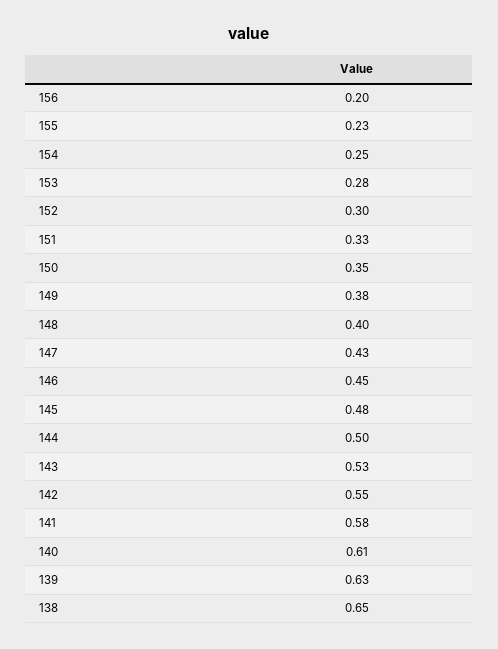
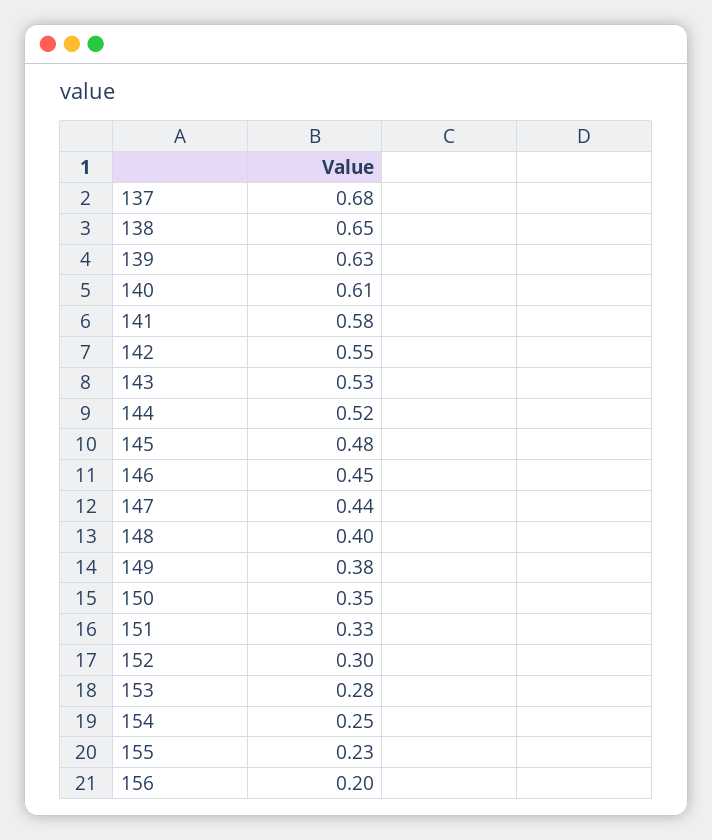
147: 0.43 -> 0.44
144: 0.5 -> 0.52
137: none -> 0.68

